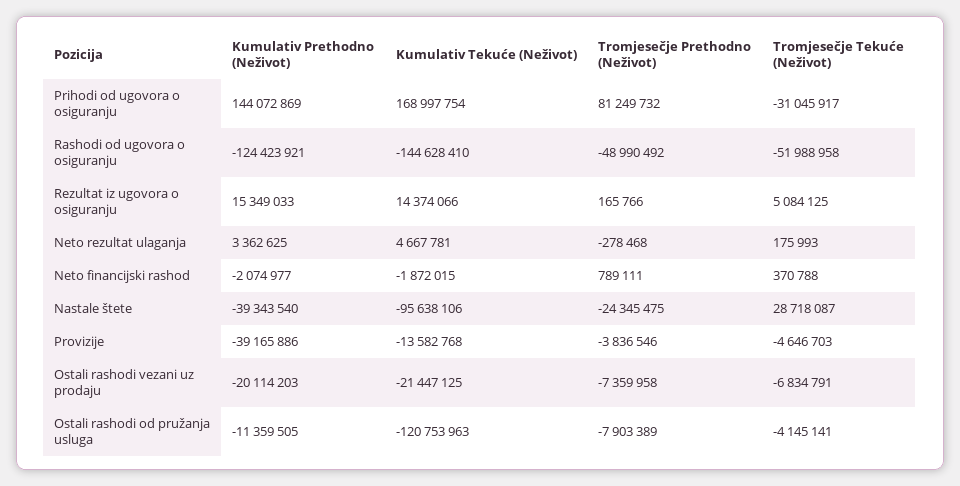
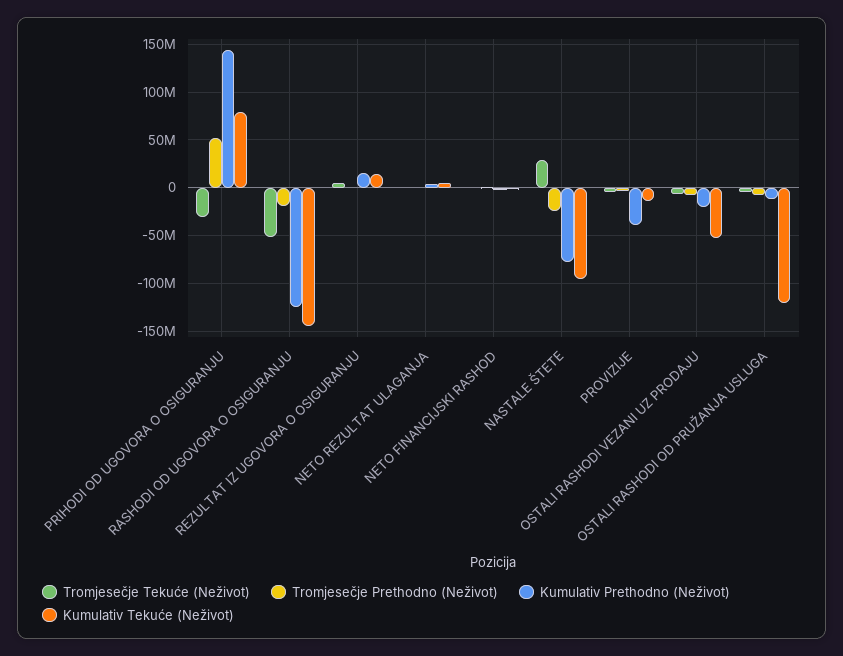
Kumulativ Tekuće (Neživot), Prihodi od ugovora o osiguranju: 168997754 -> 80000000
Tromjesečje Prethodno (Neživot), Prihodi od ugovora o osiguranju: 81249732 -> 50000000
Tromjesečje Prethodno (Neživot), Rashodi od ugovora o osiguranju: -48990492 -> -20000000
Kumulativ Prethodno (Neživot), Nastale štete: -39343540 -> -80000000
Kumulativ Tekuće (Neživot), Ostali rashodi vezani uz prodaju: -21447125 -> -50000000

